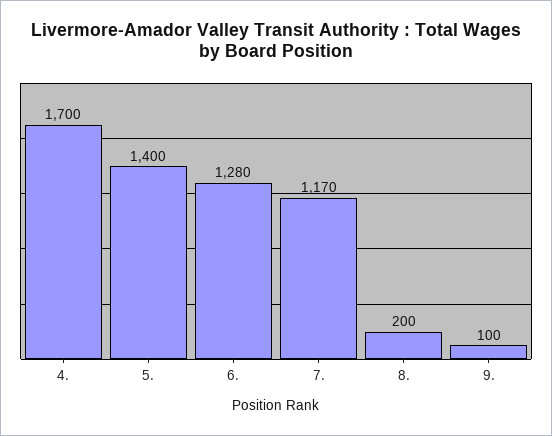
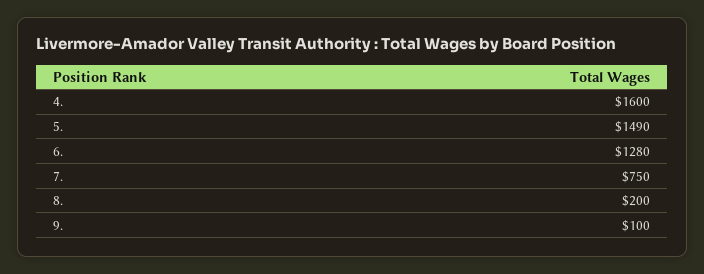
4.: 1700 -> 1600
5.: 1400 -> 1490
7.: 1170 -> 750

